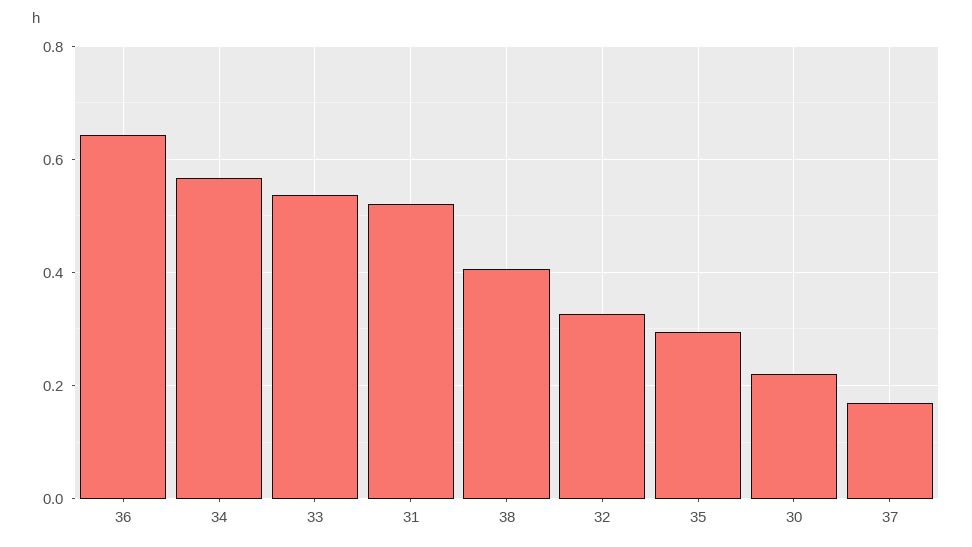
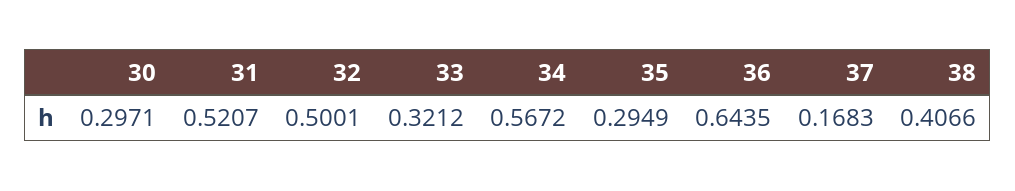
33: 0.54 -> 0.3212
32: 0.32 -> 0.5001
30: 0.22 -> 0.2971

